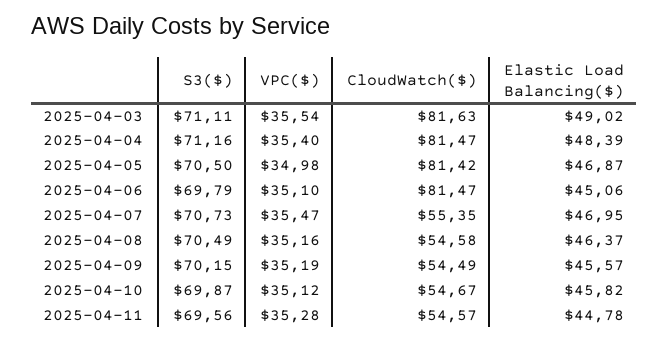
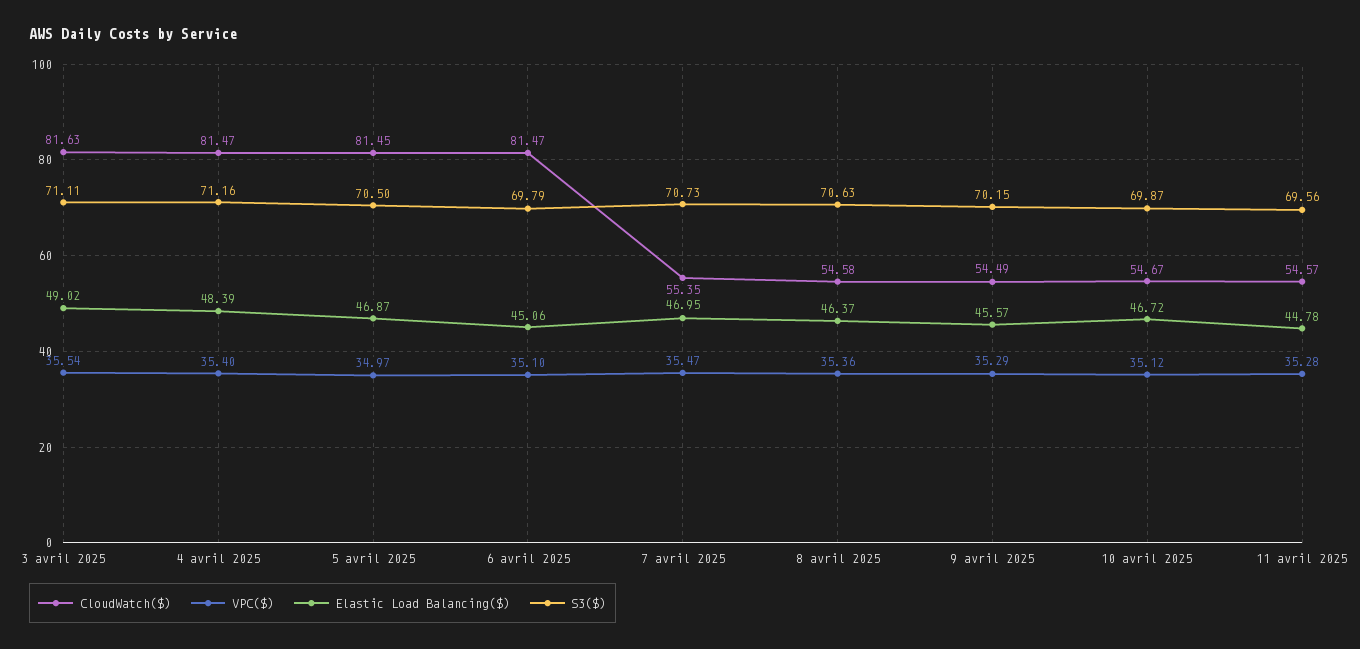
VPC($), 2025-04-05: 34.98 -> 34.97
CloudWatch($), 2025-04-05: 81.42 -> 81.45
S3($), 2025-04-08: 70.49 -> 70.63
VPC($), 2025-04-08: 35.16 -> 35.36
VPC($), 2025-04-09: 35.19 -> 35.29
Elastic Load Balancing($), 2025-04-10: 45.82 -> 46.72

